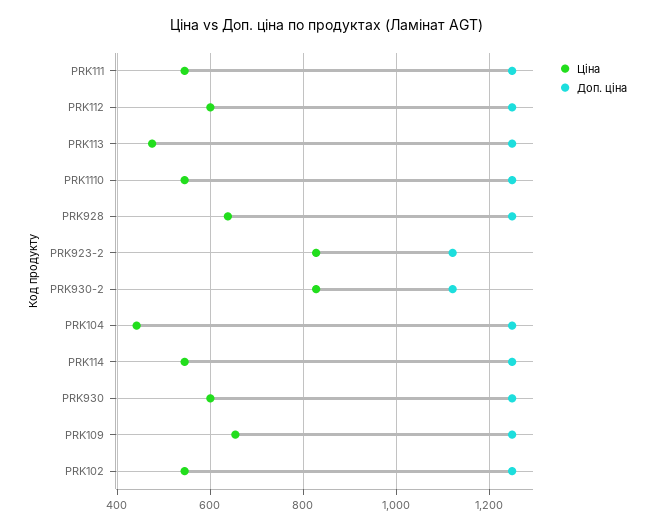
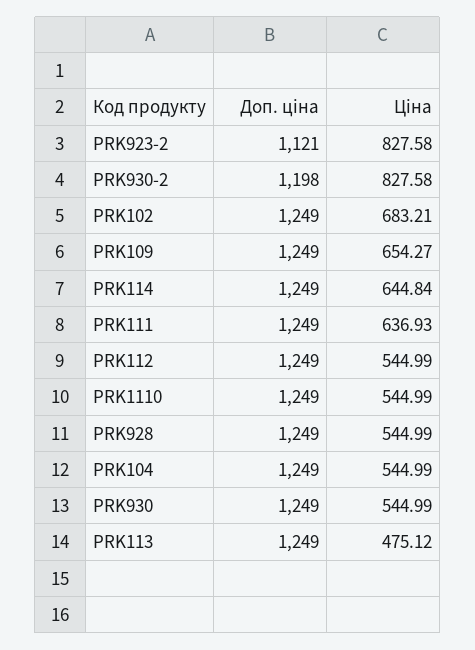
Ціна, PRK111: 540 -> 636.93
Ціна, PRK112: 600 -> 544.99
Ціна, PRK928: 640 -> 544.99
Доп. ціна, PRK930-2: 1120 -> 1198
Ціна, PRK104: 440 -> 544.99
Ціна, PRK114: 540 -> 644.84
Ціна, PRK930: 600 -> 544.99
Ціна, PRK102: 540 -> 683.21

